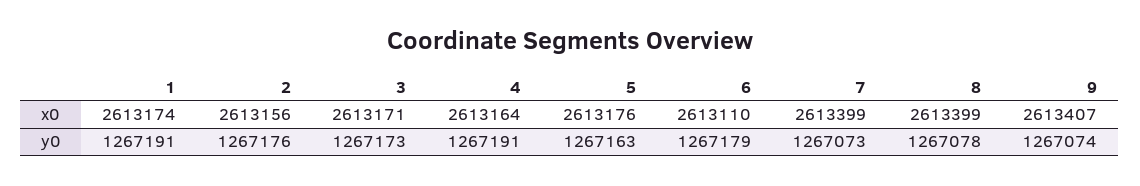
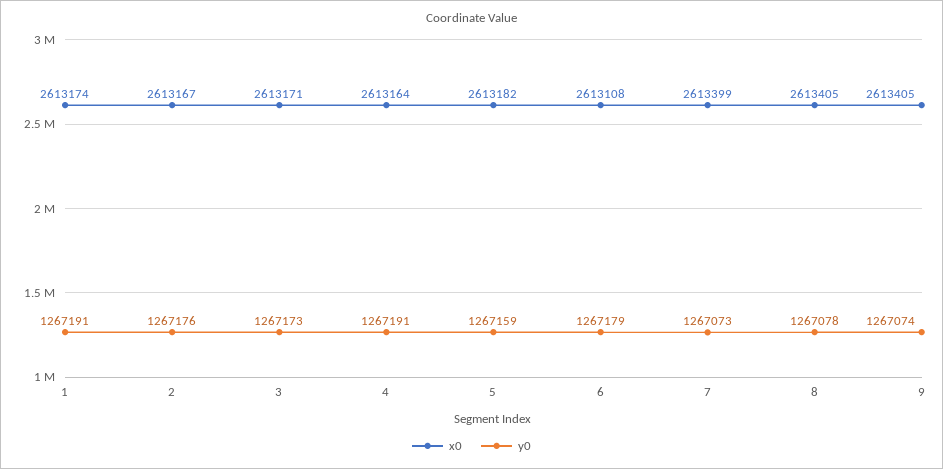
x0, 2: 2613156 -> 2613167
x0, 5: 2613176 -> 2613182
x0, 6: 2613110 -> 2613108
x0, 8: 2613399 -> 2613405
x0, 9: 2613407 -> 2613405
y0, 5: 1267163 -> 1267159

